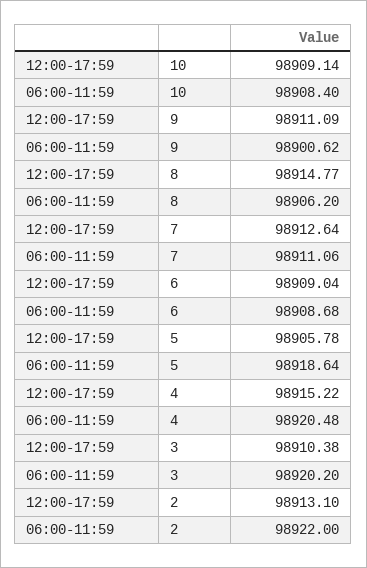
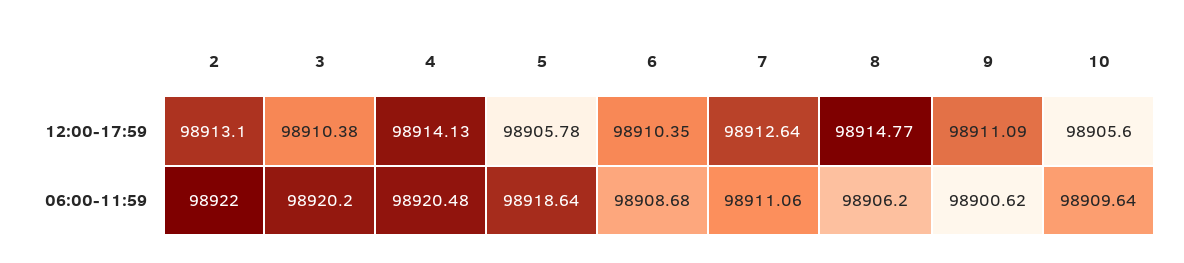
12:00-17:59, 10: 98909.14 -> 98905.6
06:00-11:59, 10: 98908.4 -> 98909.64
12:00-17:59, 6: 98909.04 -> 98910.35
12:00-17:59, 4: 98915.22 -> 98914.13

